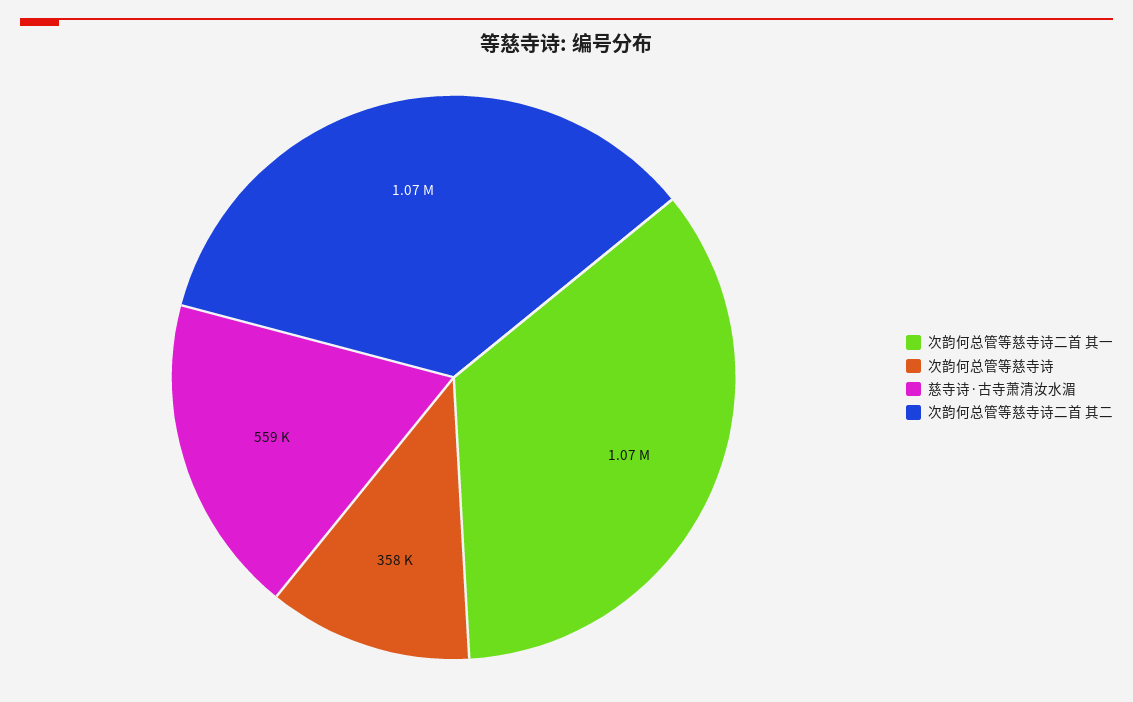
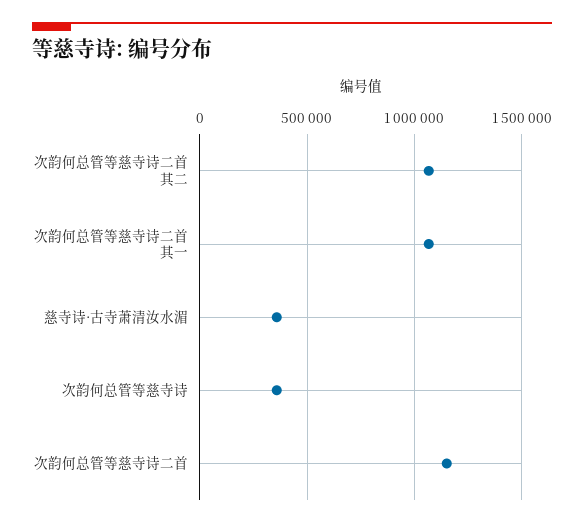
慈寺诗·古寺萧清汝水湄: 559000 -> 350000
次韵何总管等慈寺诗二首: none -> 1150000

